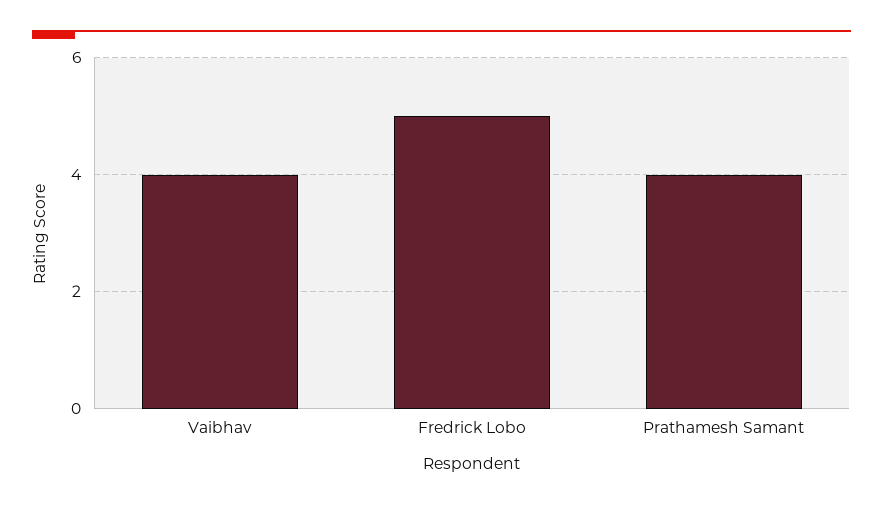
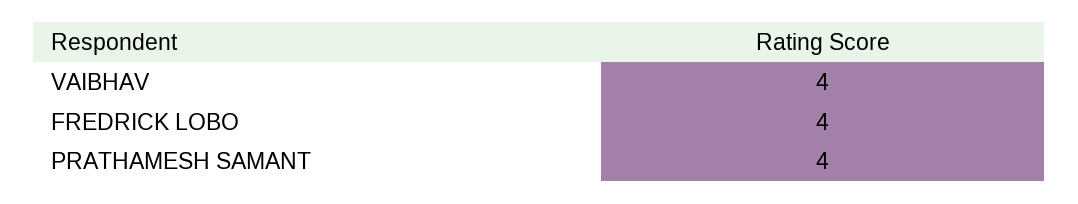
Fredrick Lobo: 5 -> 4

